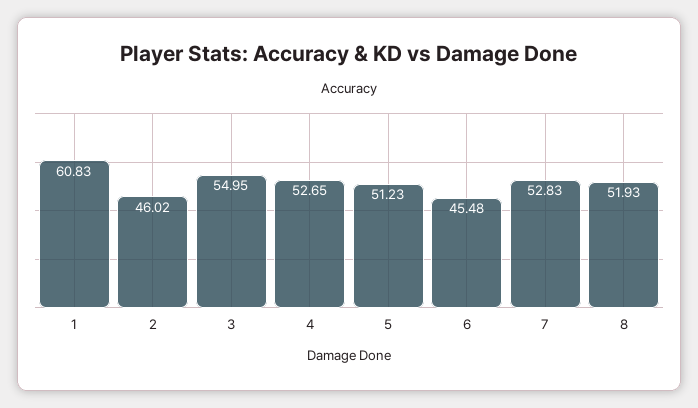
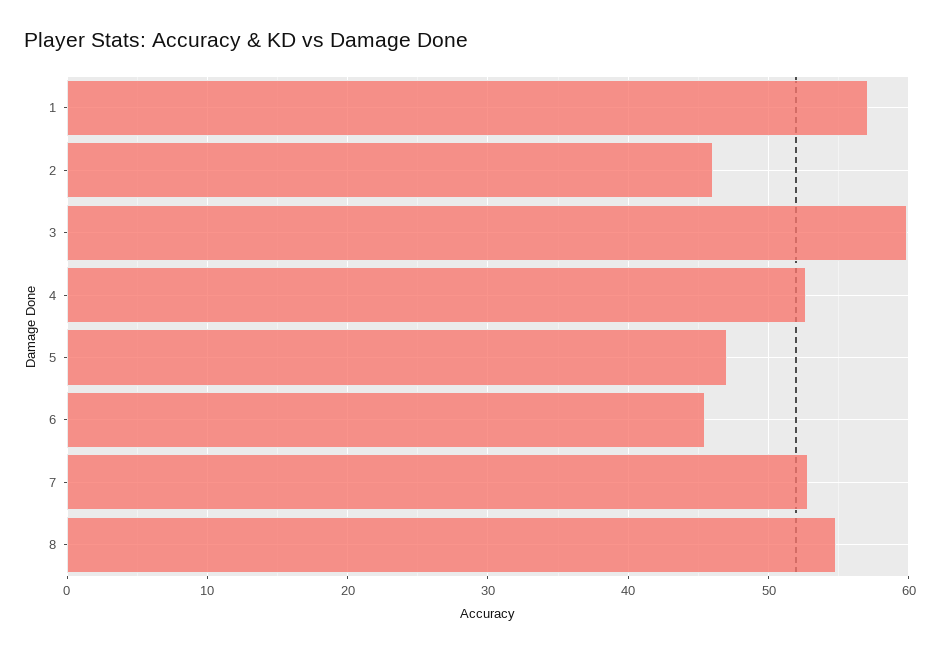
1: 60.83 -> 57
3: 54.95 -> 60
5: 51.23 -> 47
8: 51.93 -> 55

